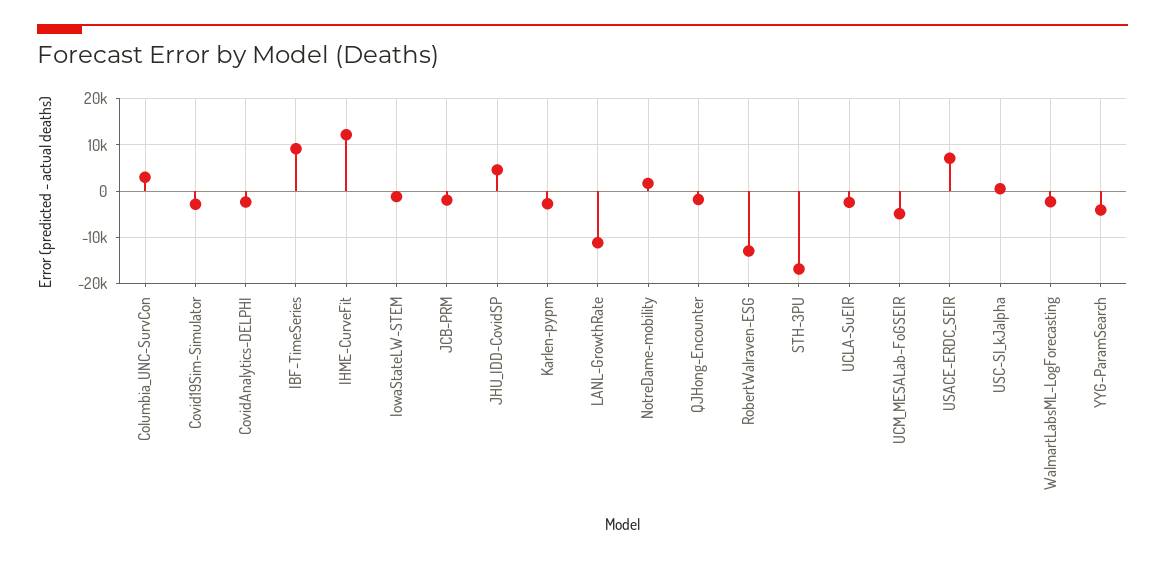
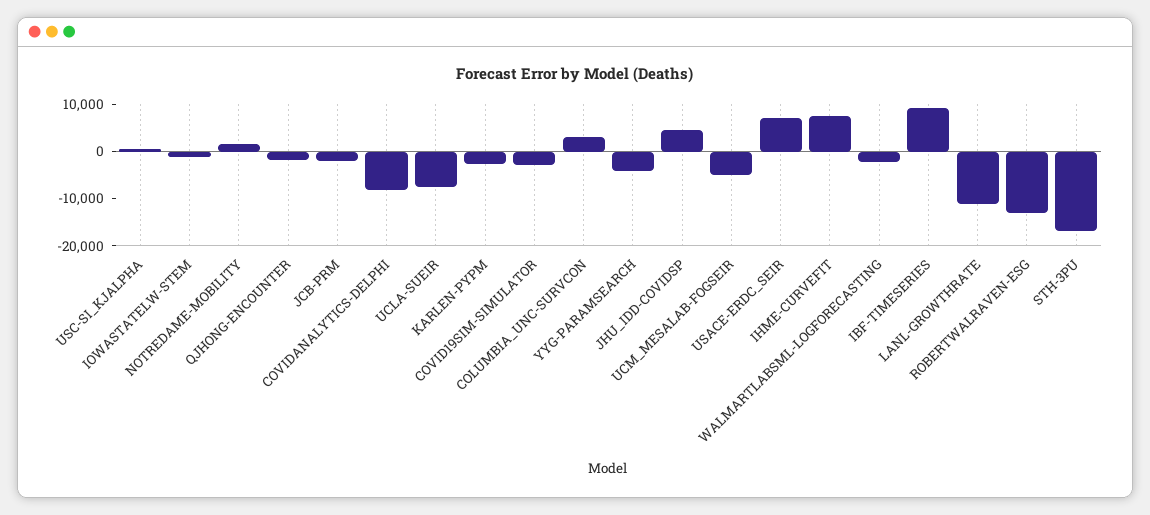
CovidAnalytics-DELPHI: -2000 -> -8000
IHME-CurveFit: 12000 -> 8000
UCLA-SuEIR: -2000 -> -8000

